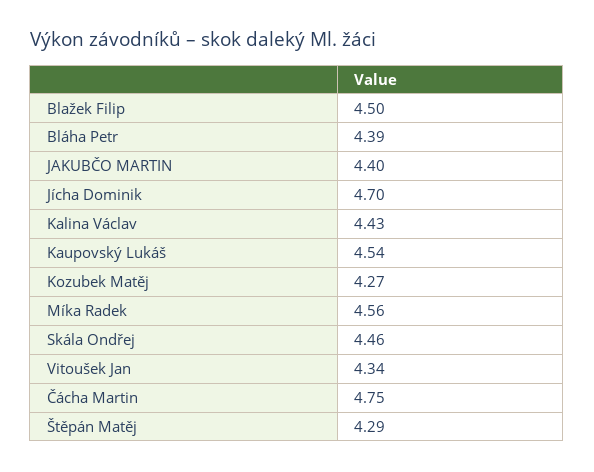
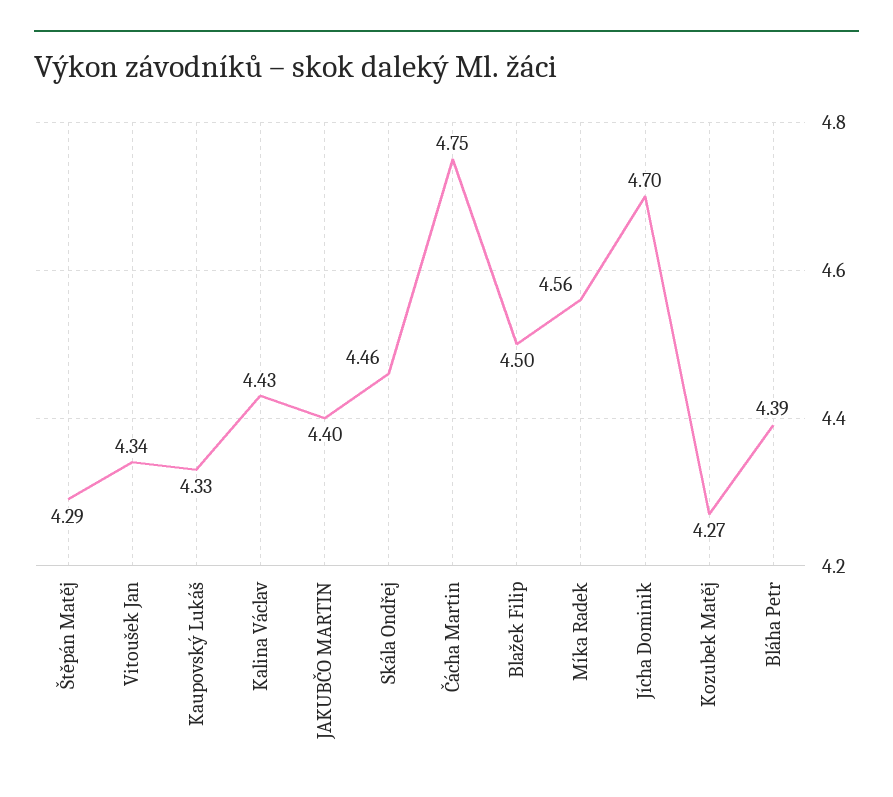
Kaupovský Lukáš: 4.54 -> 4.33

